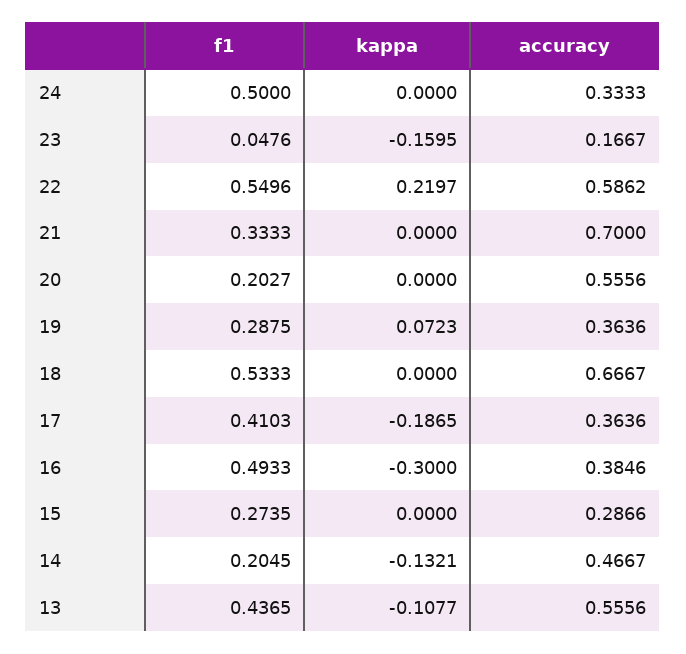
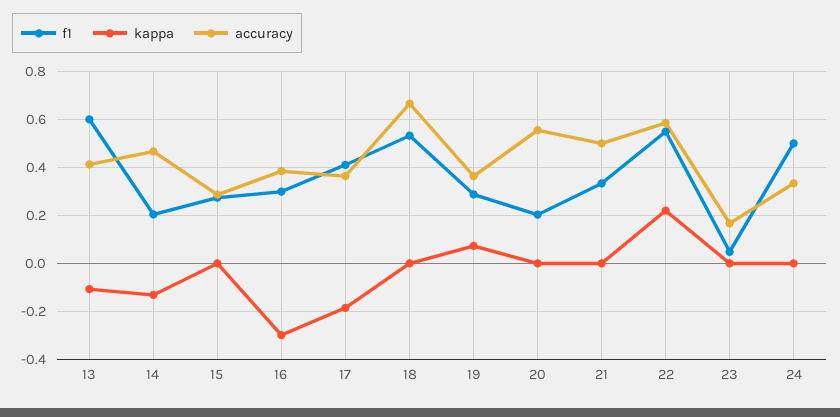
kappa, 23: -0.1595 -> 0
accuracy, 21: 0.7 -> 0.5
f1, 16: 0.4933 -> 0.3
f1, 13: 0.4365 -> 0.6
accuracy, 13: 0.5556 -> 0.4

